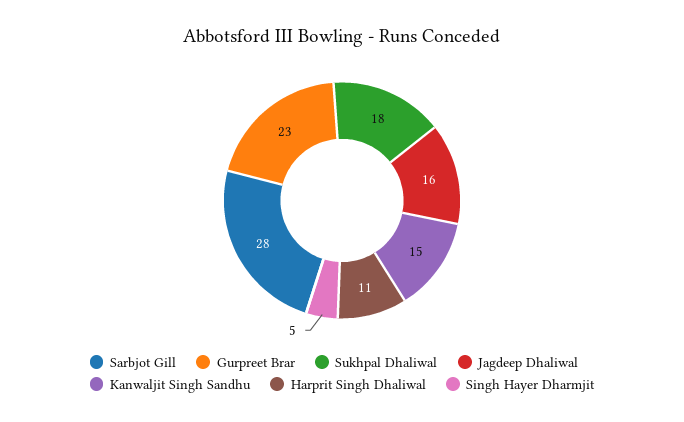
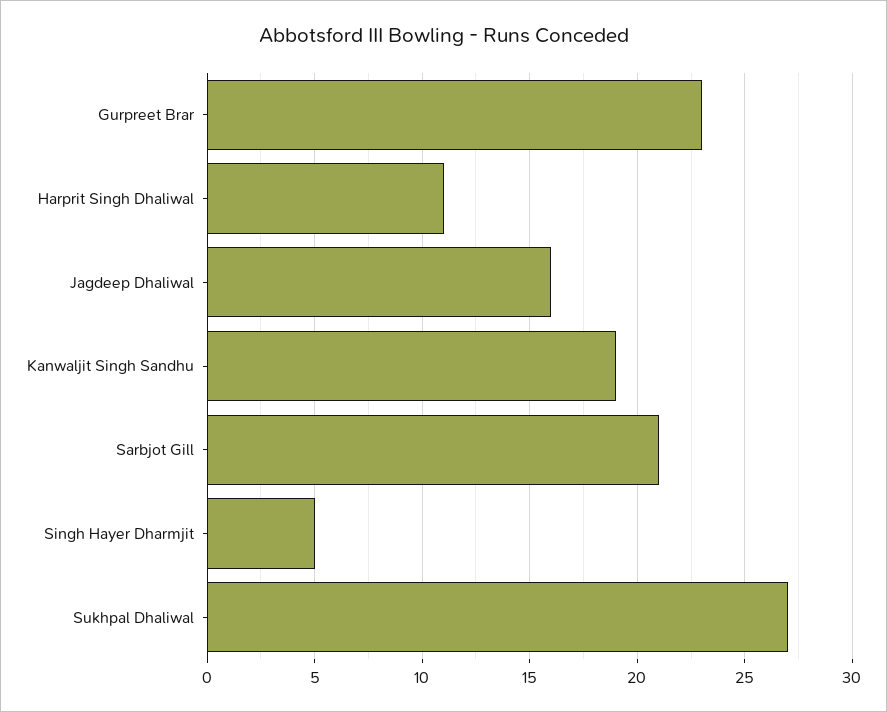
Sarbjot Gill: 28 -> 21
Sukhpal Dhaliwal: 18 -> 27
Kanwaljit Singh Sandhu: 15 -> 19

